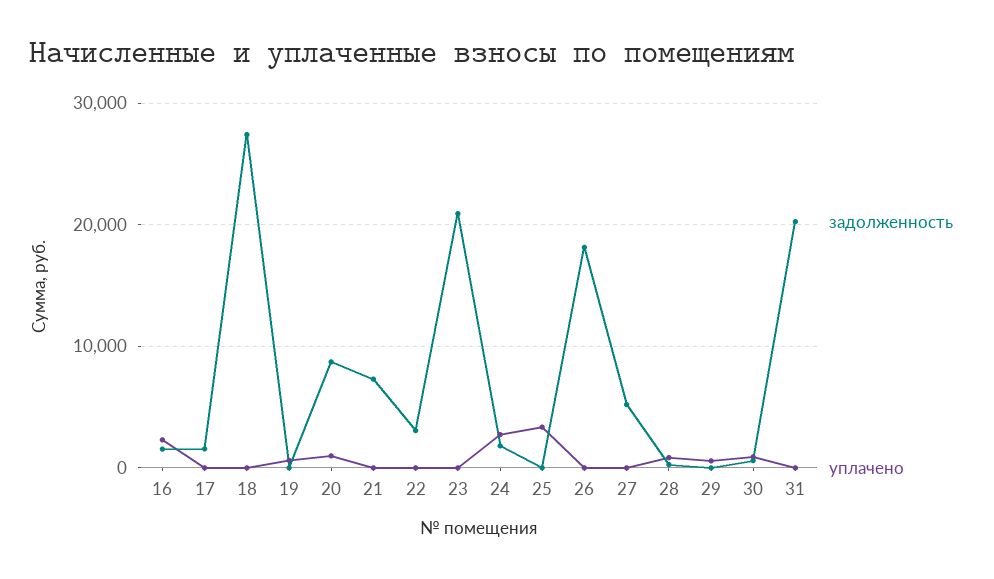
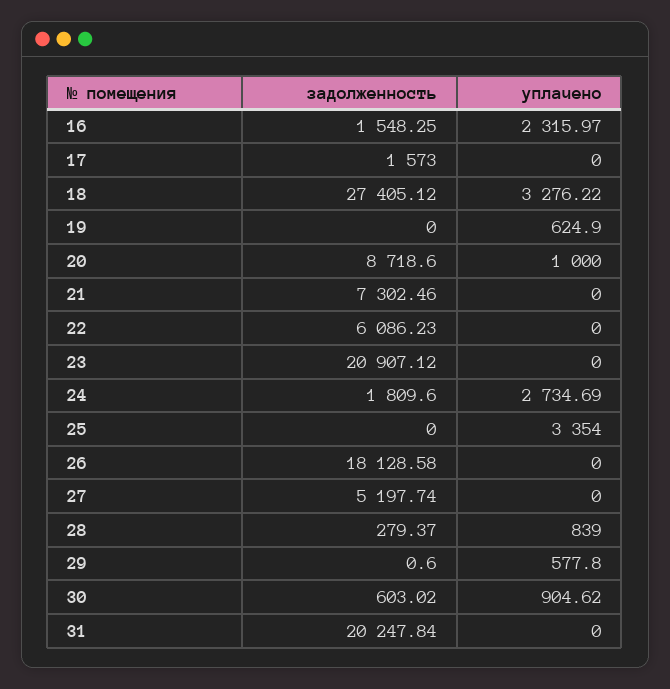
уплачено, 18: 0 -> 3276.22
задолженность, 22: 3000 -> 6086.23

